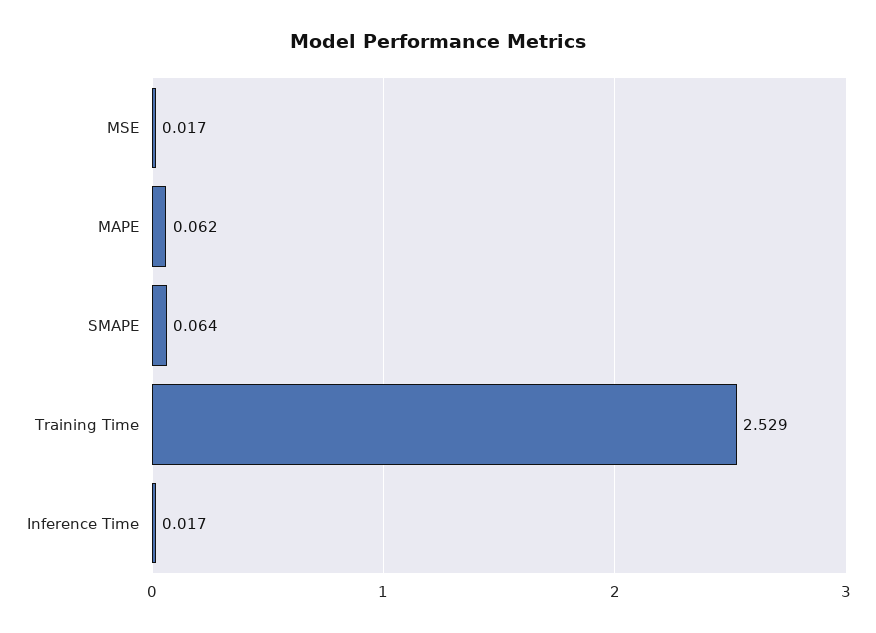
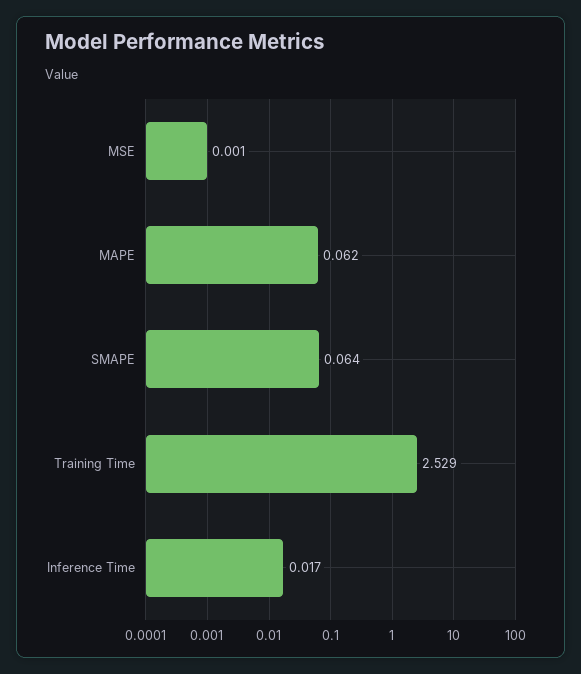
MSE: 0.017 -> 0.001

